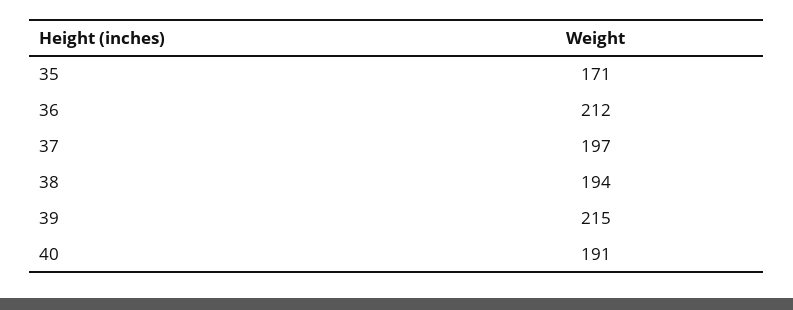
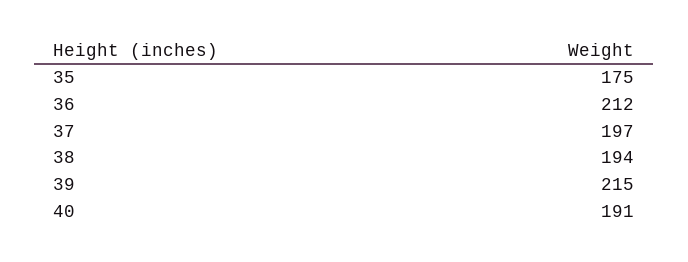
35: 171 -> 175

